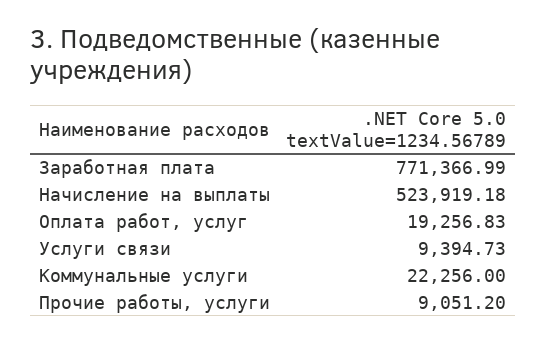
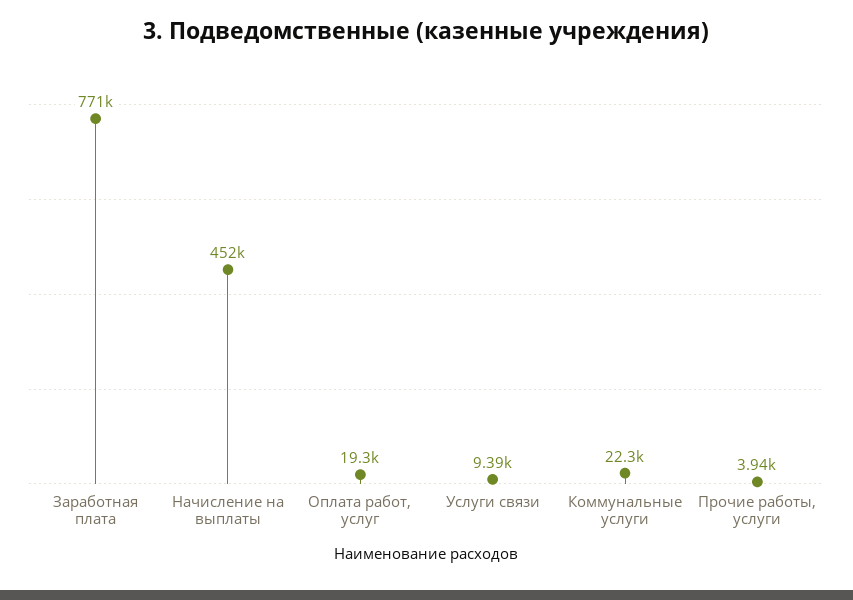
Начисление на выплаты: 523919.18 -> 452000
Прочие работы, услуги: 9051.2 -> 3940

